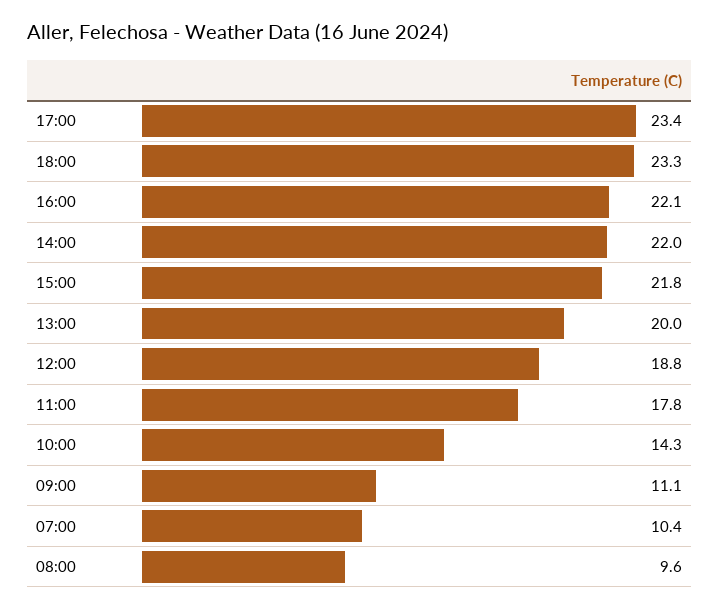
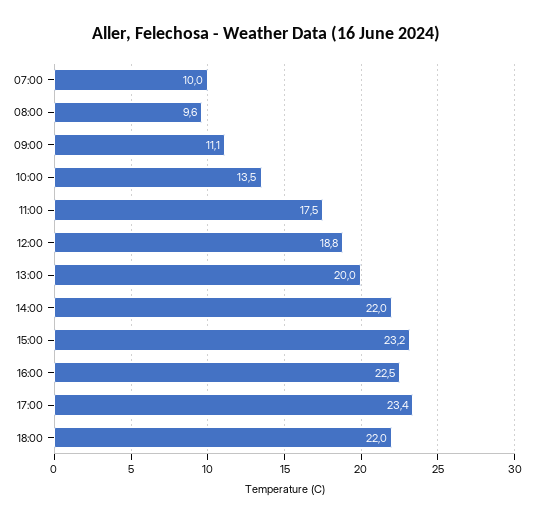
18:00: 23.3 -> 22
16:00: 22.1 -> 22.5
15:00: 21.8 -> 23.2
11:00: 17.8 -> 17.5
10:00: 14.3 -> 13.5
07:00: 10.4 -> 10

